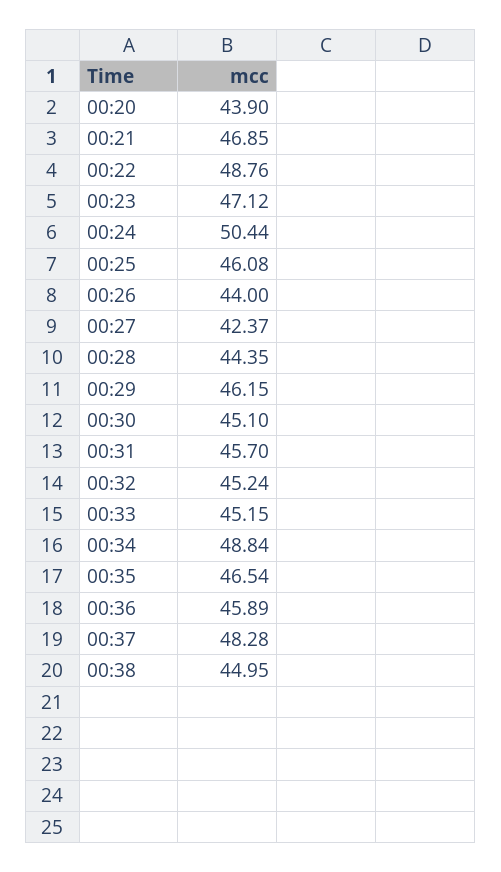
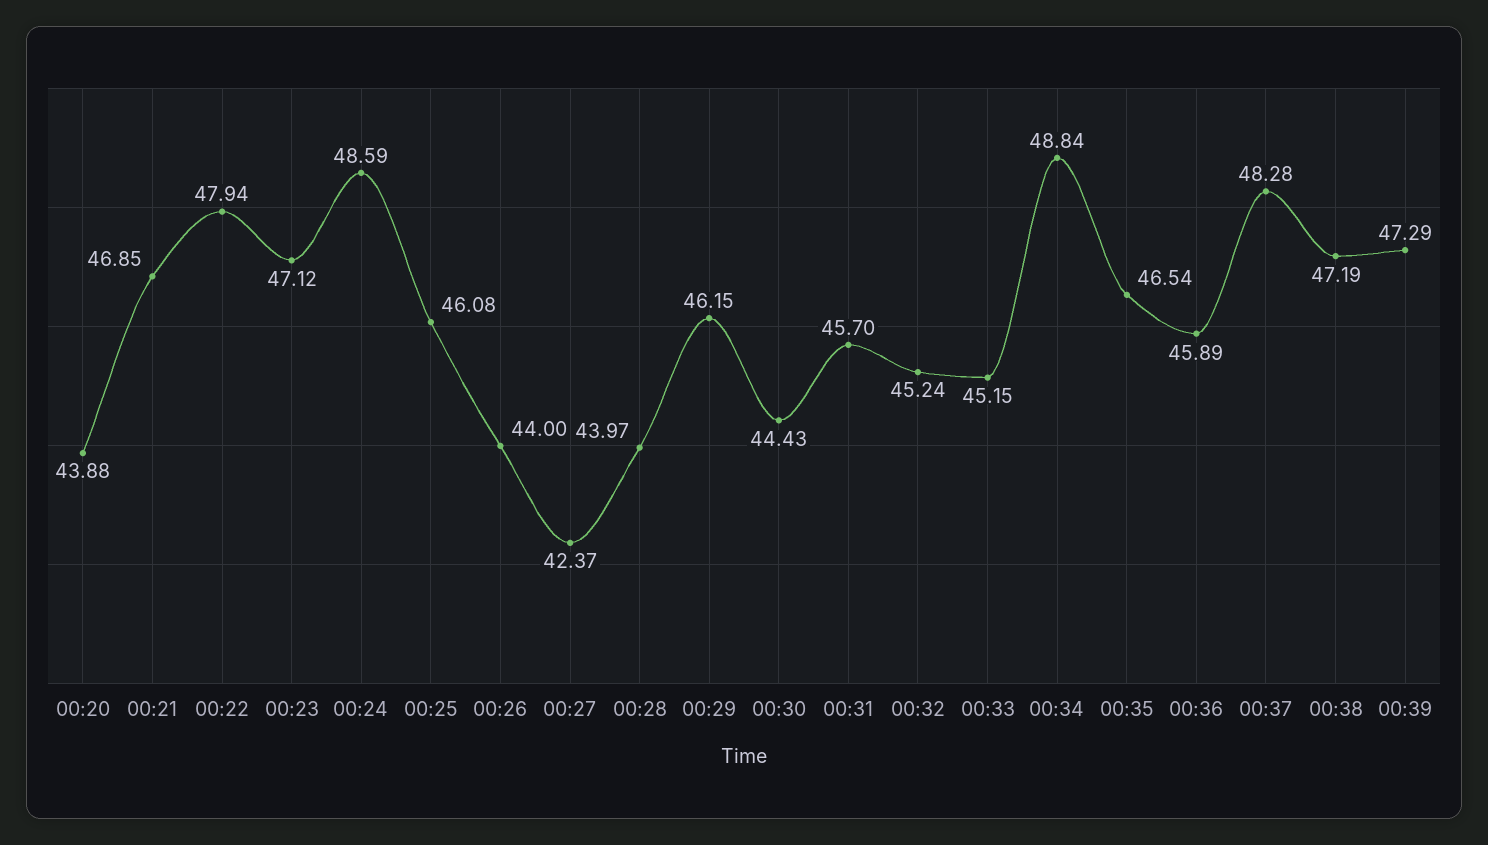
00:20: 43.9 -> 43.88
00:22: 48.76 -> 47.94
00:24: 50.44 -> 48.59
00:28: 44.35 -> 43.97
00:30: 45.1 -> 44.43
00:38: 44.95 -> 47.19
00:39: none -> 47.29

